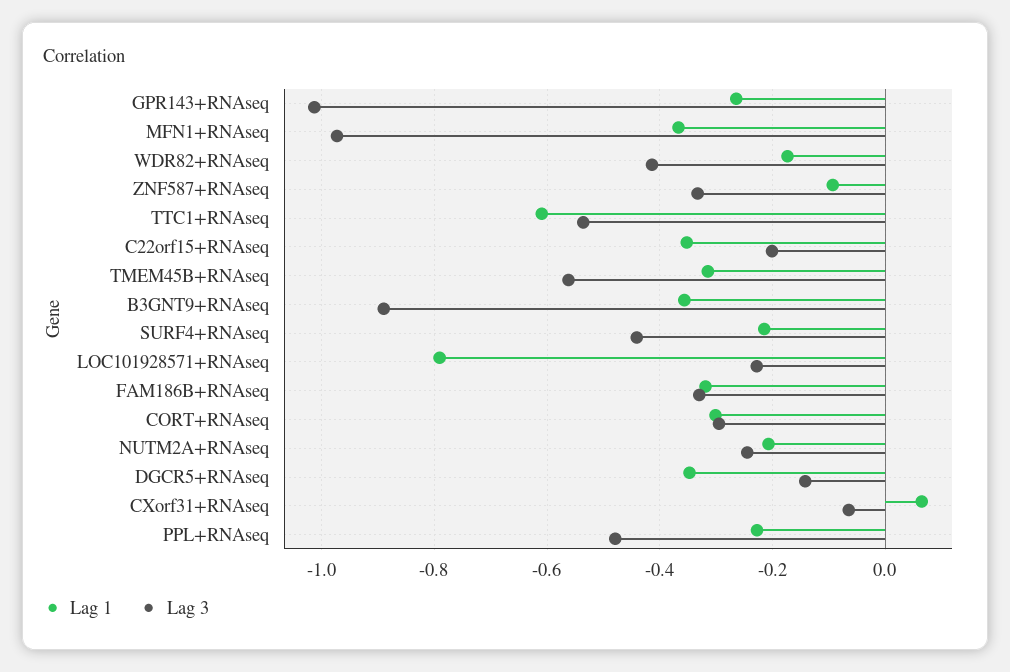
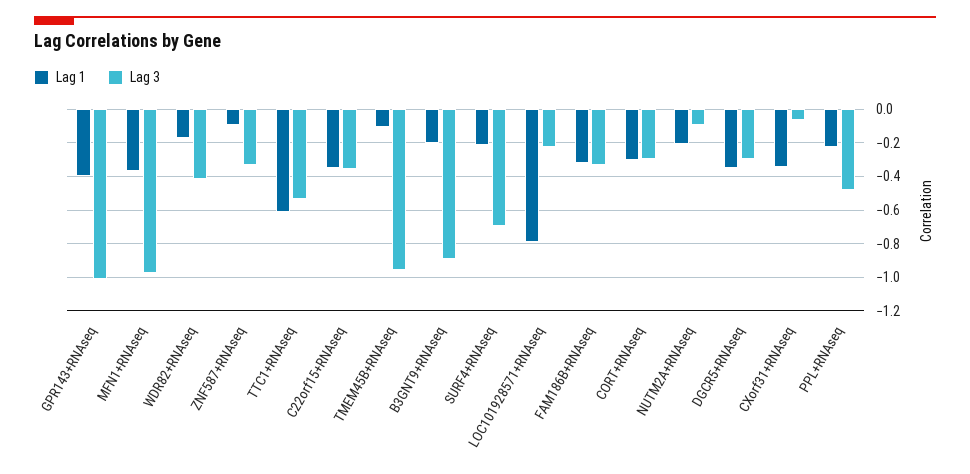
Lag 1, GPR143+RNAseq: -0.26 -> -0.4
Lag 3, C22orf15+RNAseq: -0.2 -> -0.35
Lag 1, TMEM45B+RNAseq: -0.32 -> -0.1
Lag 3, TMEM45B+RNAseq: -0.56 -> -0.95
Lag 1, B3GNT9+RNAseq: -0.36 -> -0.2
Lag 3, SURF4+RNAseq: -0.44 -> -0.7
Lag 3, NUTM2A+RNAseq: -0.24 -> -0.1
Lag 3, DGCR5+RNAseq: -0.14 -> -0.3
Lag 1, CXorf31+RNAseq: 0.06 -> -0.35

